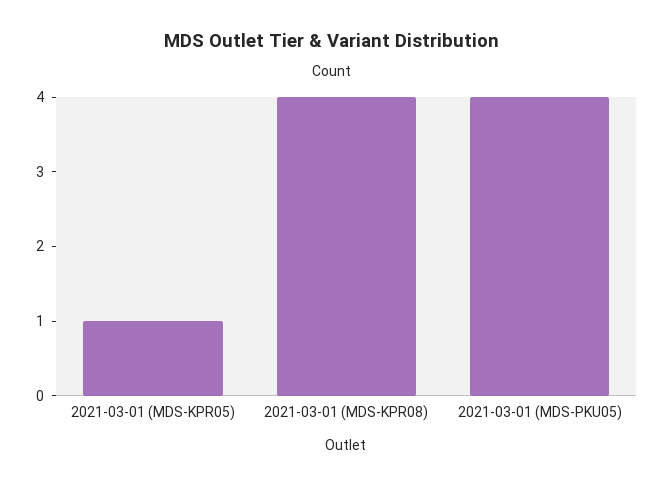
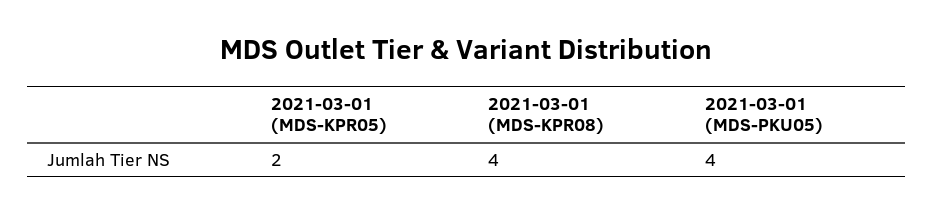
2021-03-01 (MDS-KPR05): 1 -> 2

